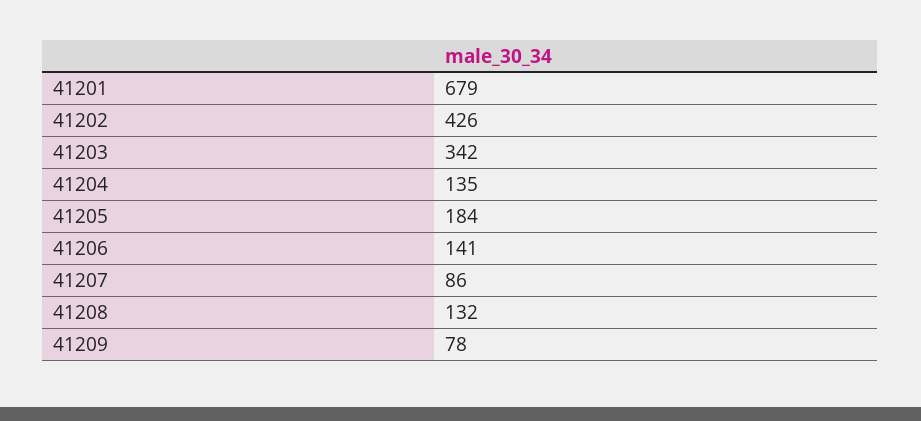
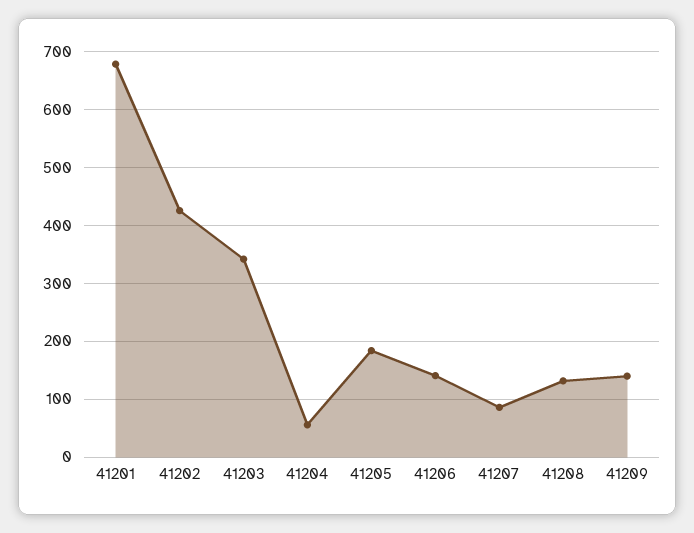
41204: 135 -> 60
41209: 78 -> 140

